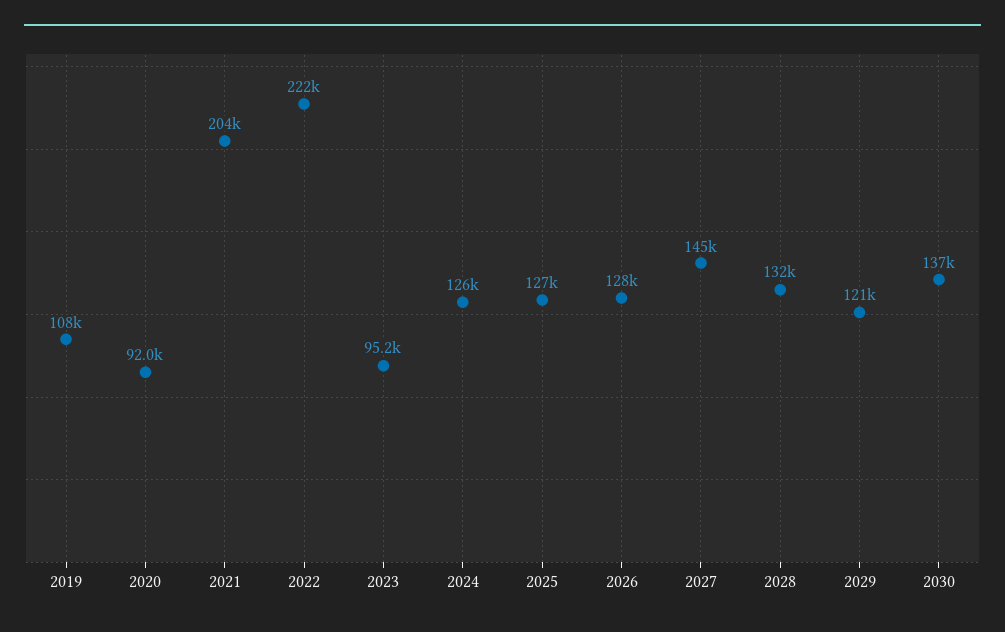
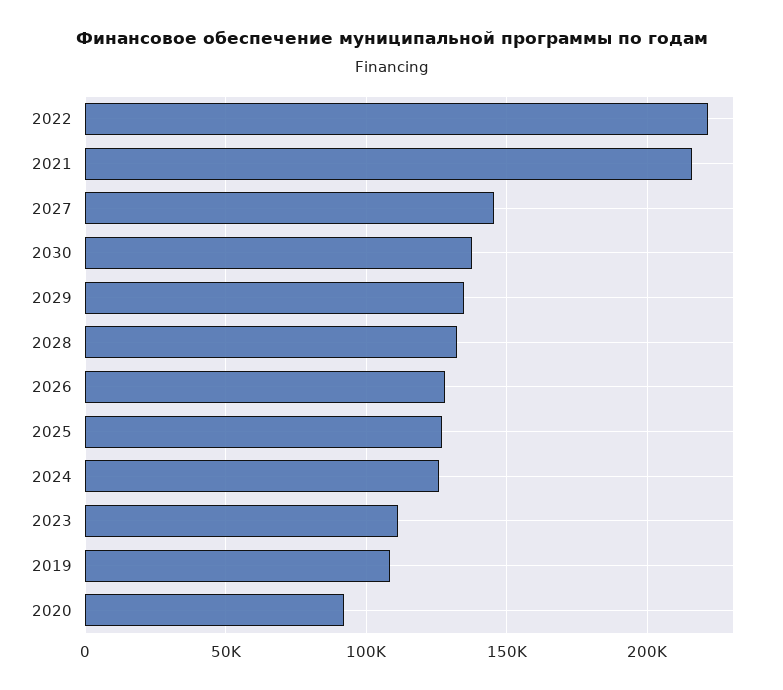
2021: 204000 -> 215000
2023: 95200 -> 110000
2029: 121000 -> 135000

